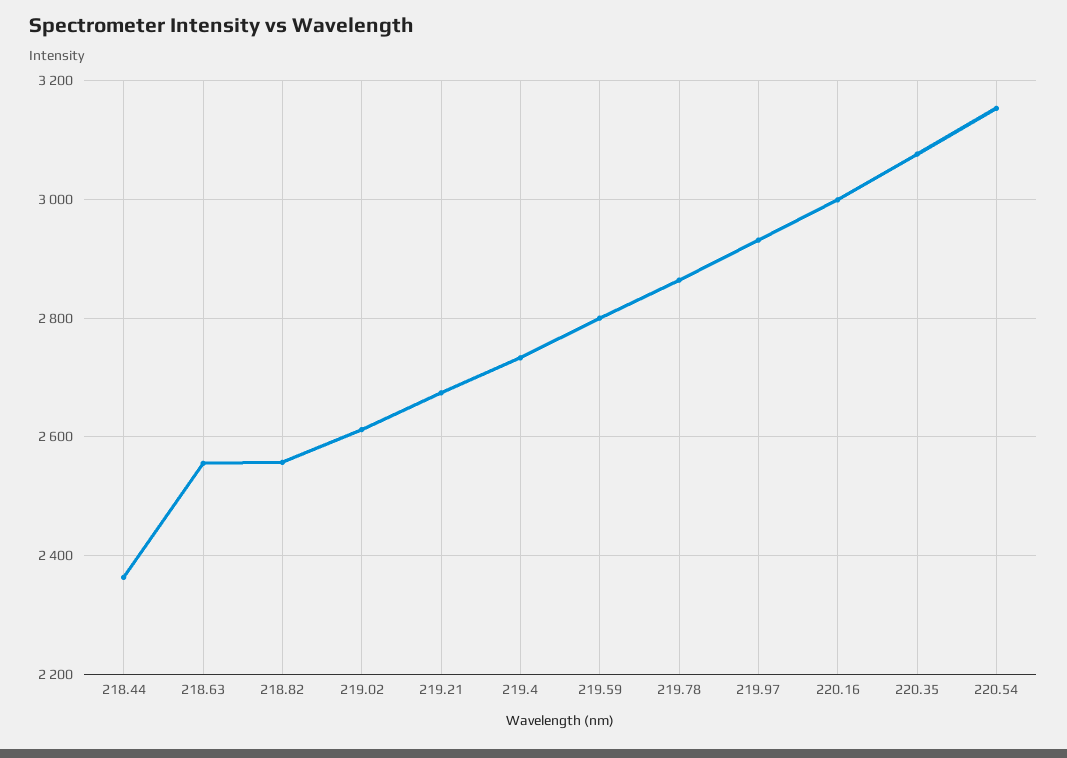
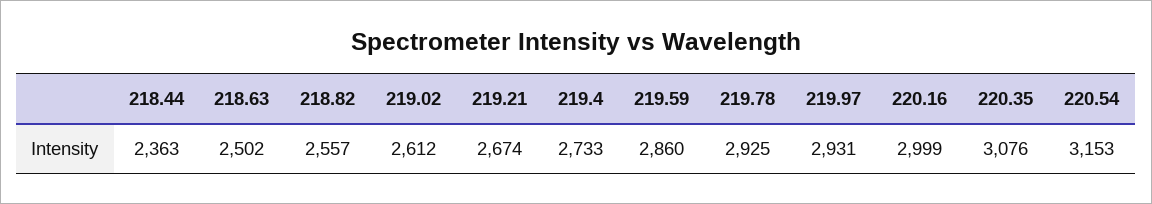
218.63: 2560 -> 2502
219.59: 2800 -> 2860
219.78: 2860 -> 2925

